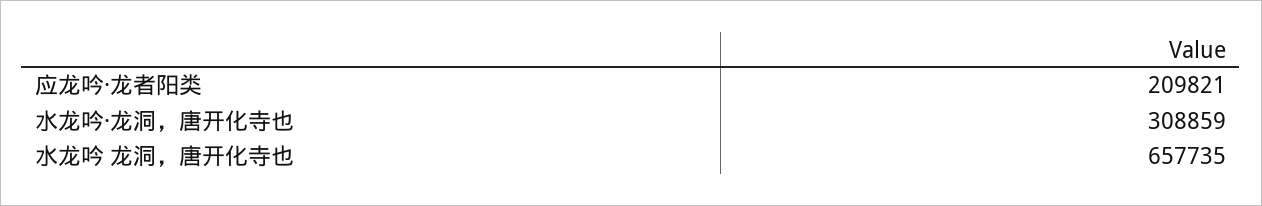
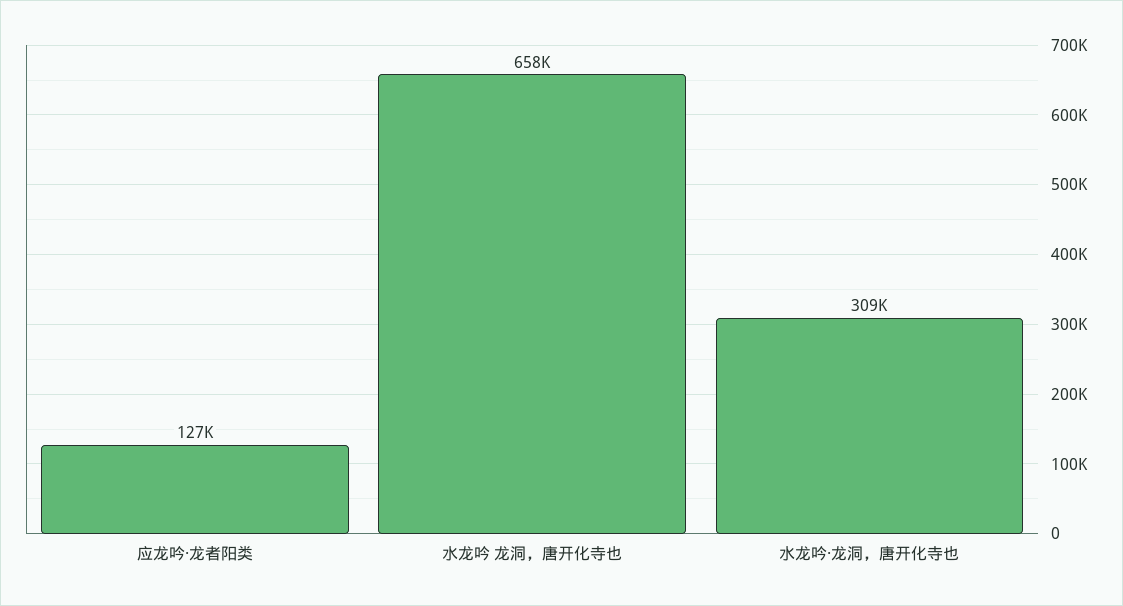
应龙吟·龙者阳类: 209821 -> 127000

